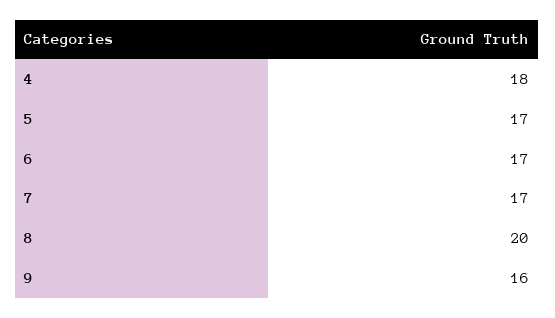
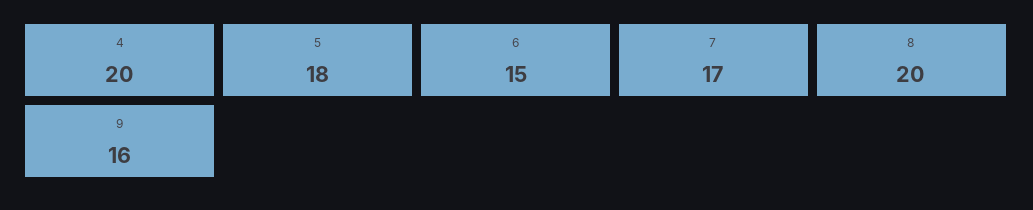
4: 18 -> 20
5: 17 -> 18
6: 17 -> 15

